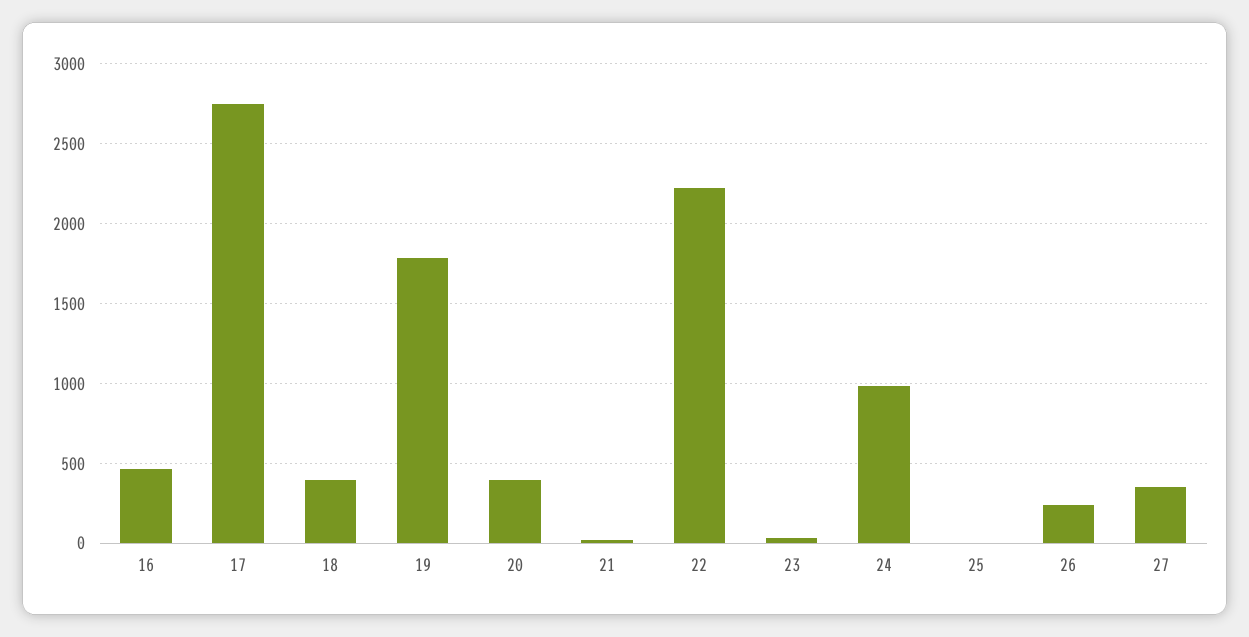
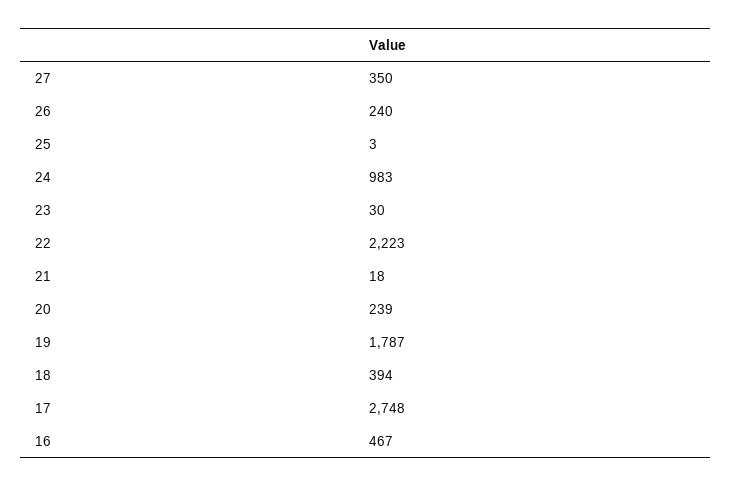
20: 400 -> 239

